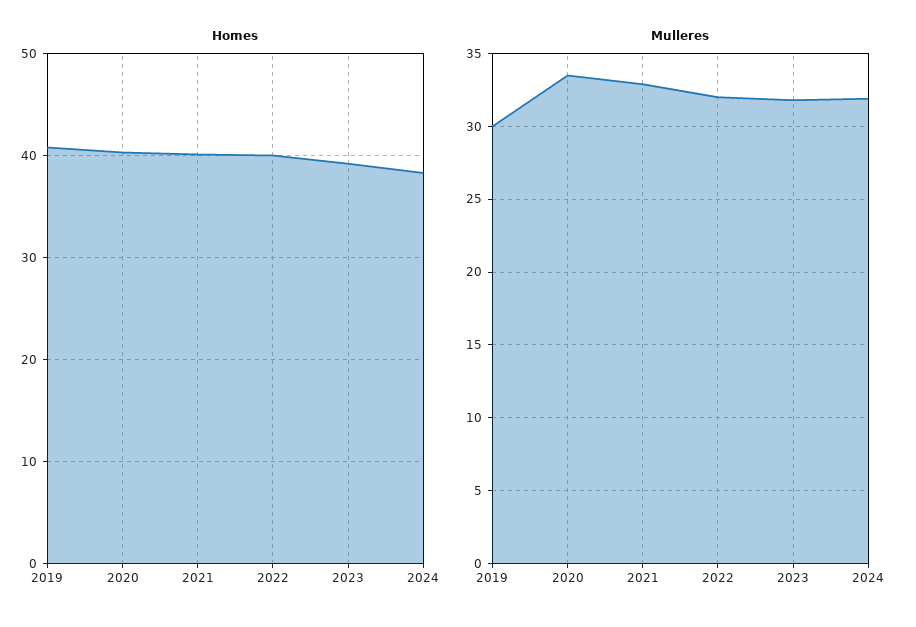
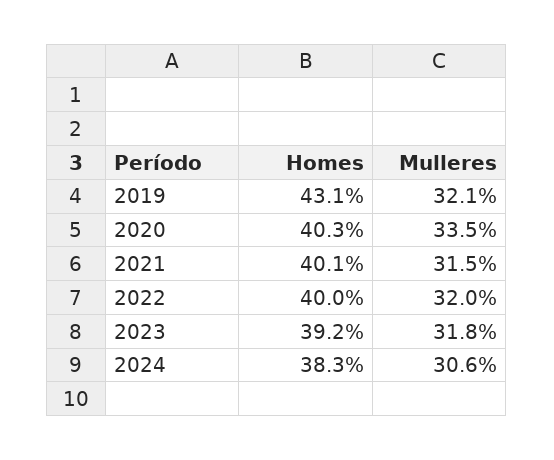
Homes, 2019: 41 -> 43.1
Mulleres, 2019: 30 -> 32.1
Mulleres, 2021: 33 -> 31.5
Mulleres, 2024: 32 -> 30.6

